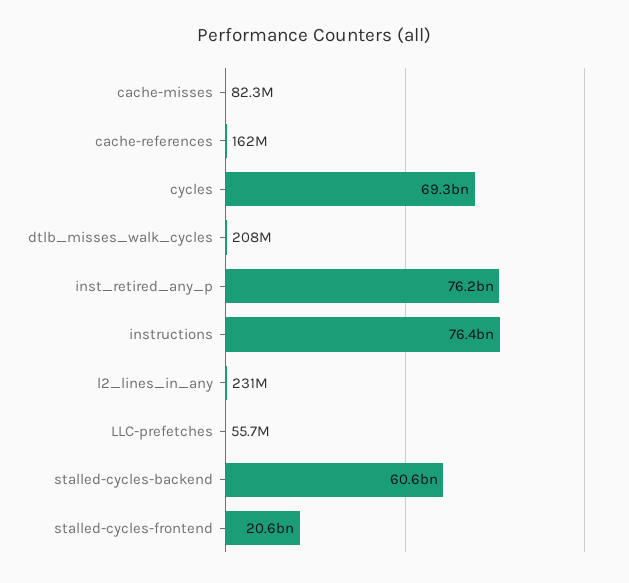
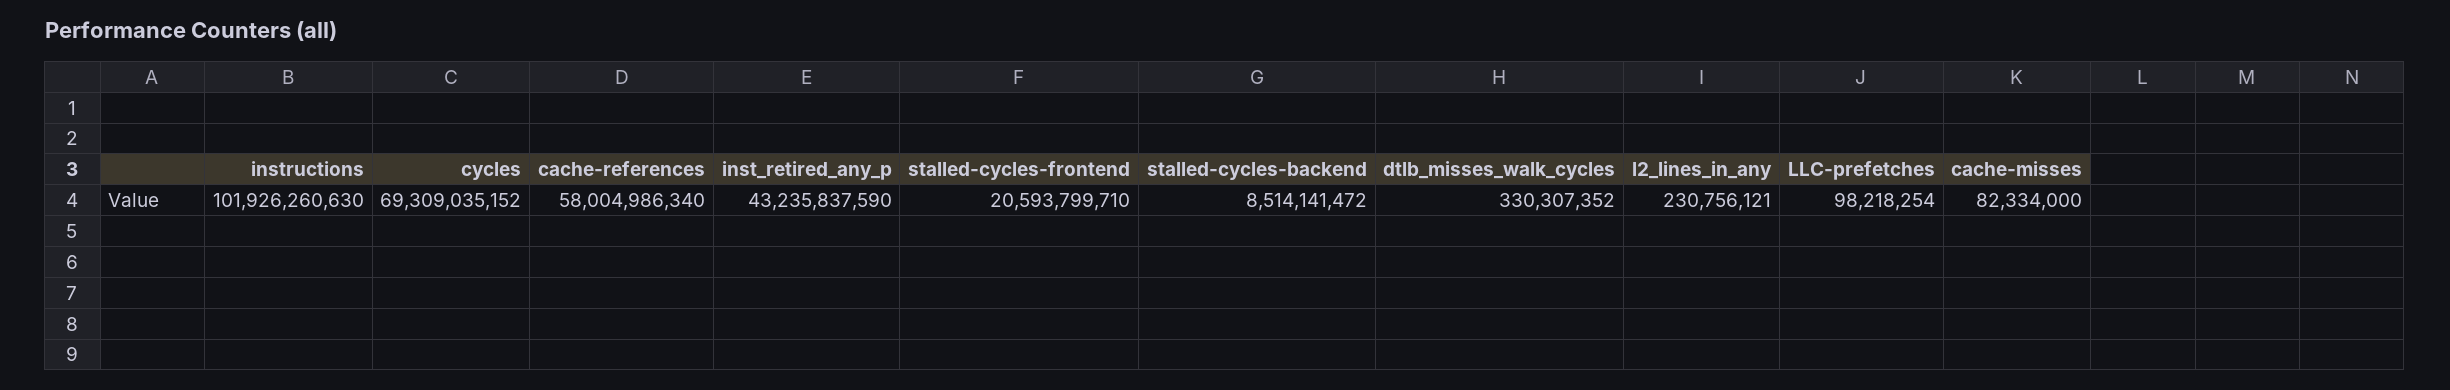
cache-references: 162000000 -> 58004986340
dtlb_misses_walk_cycles: 208000000 -> 330307352
inst_retired_any_p: 76200000000 -> 43235837590
instructions: 76400000000 -> 101926260630
LLC-prefetches: 55700000 -> 98218254
stalled-cycles-backend: 60600000000 -> 8514141472

